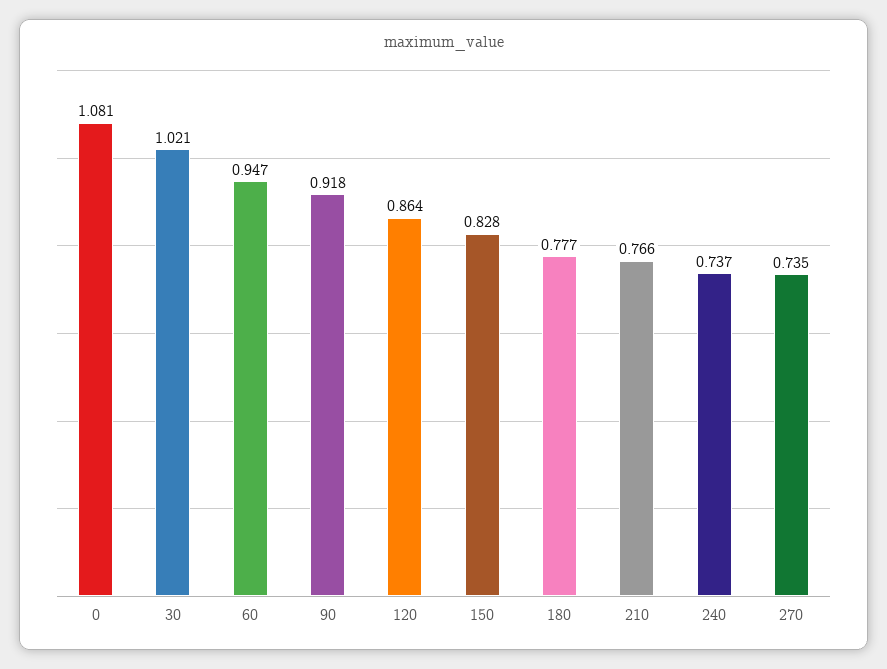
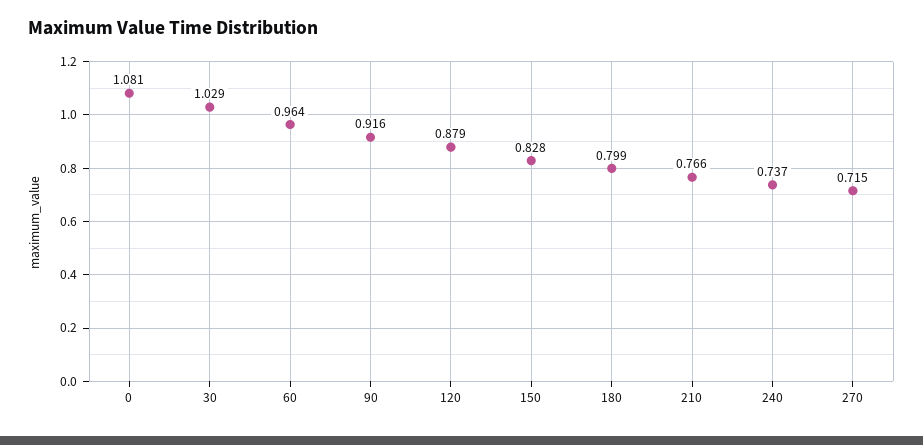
30: 1.021 -> 1.029
60: 0.947 -> 0.964
90: 0.918 -> 0.916
120: 0.864 -> 0.879
180: 0.777 -> 0.799
270: 0.735 -> 0.715

